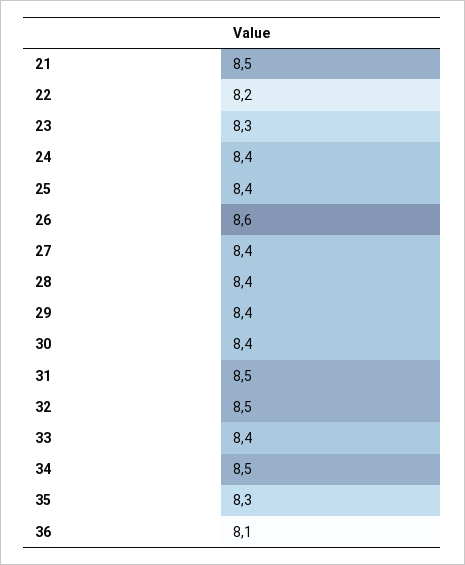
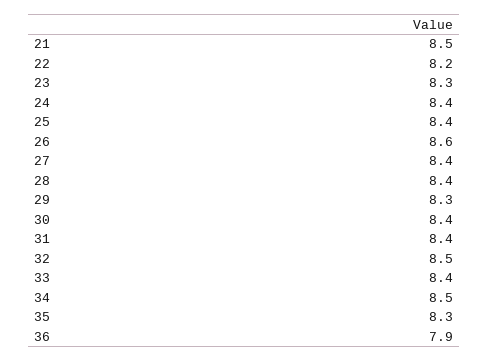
29: 8.4 -> 8.3
31: 8.5 -> 8.4
36: 8.1 -> 7.9

